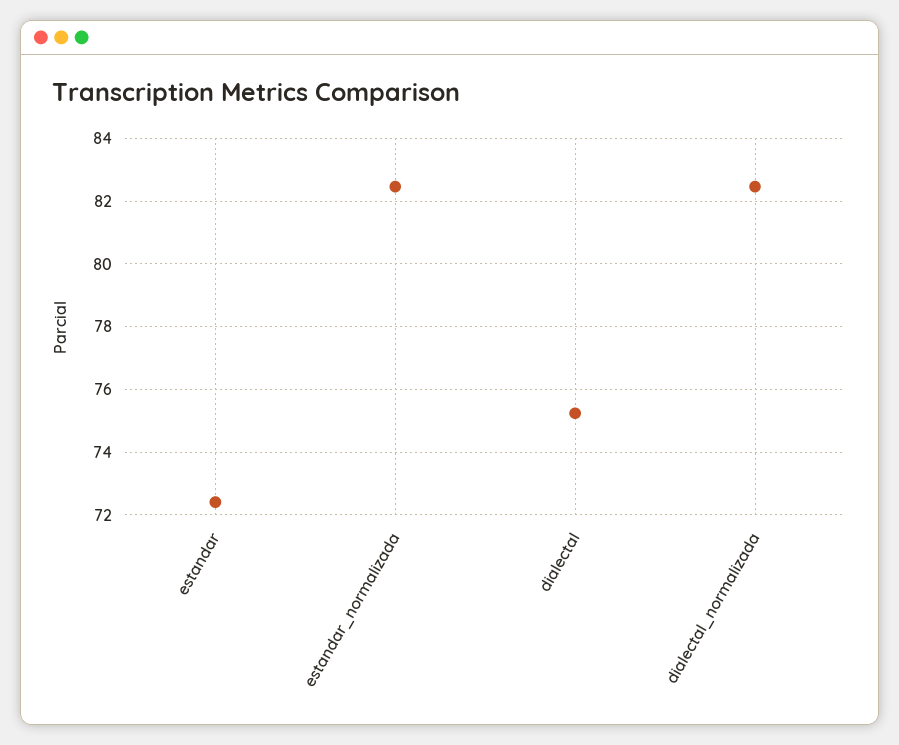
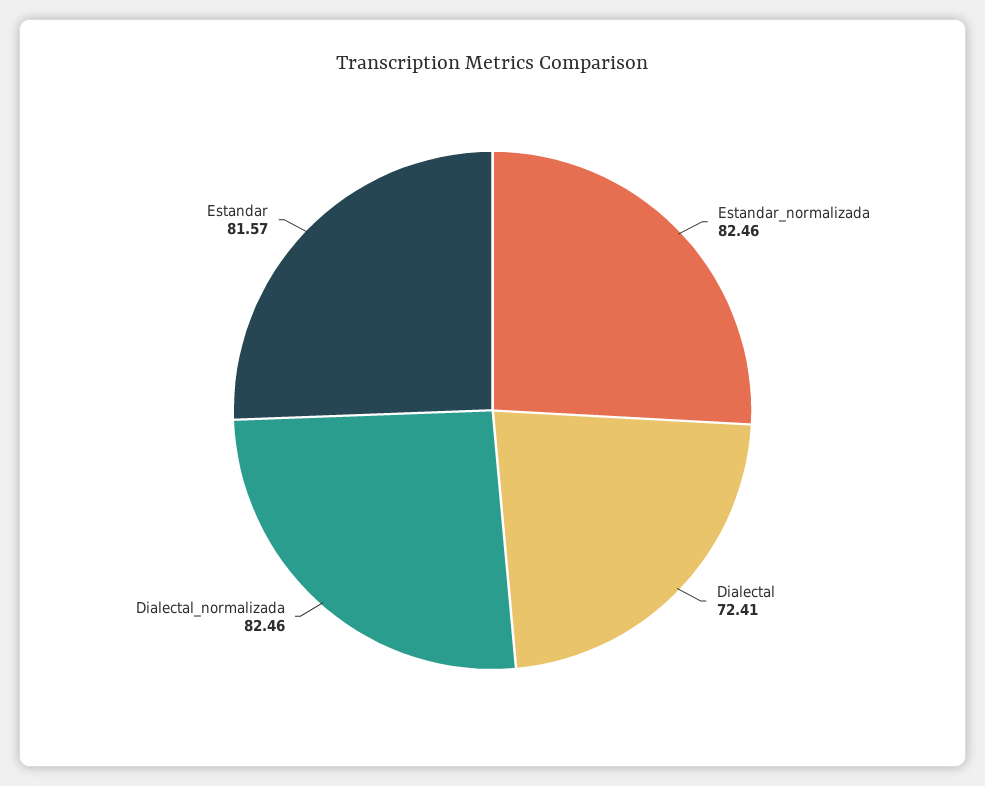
estandar: 72.4 -> 81.57
dialectal: 75.2 -> 72.41

